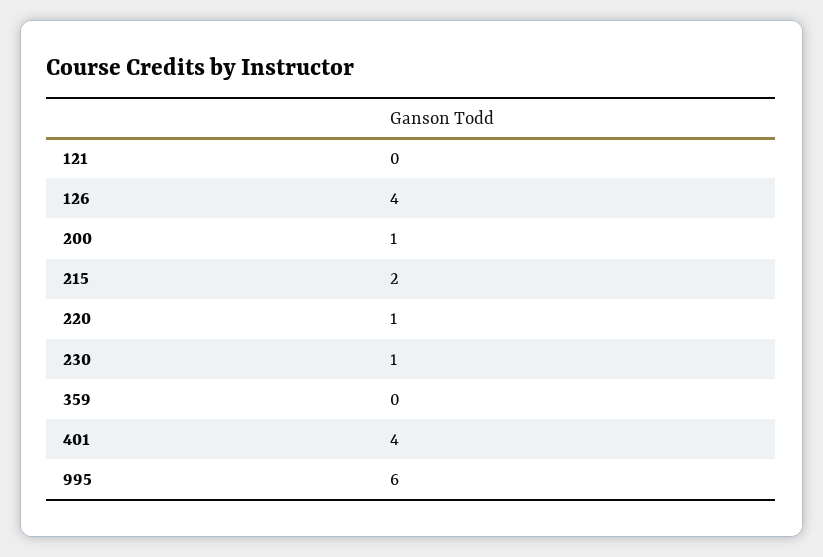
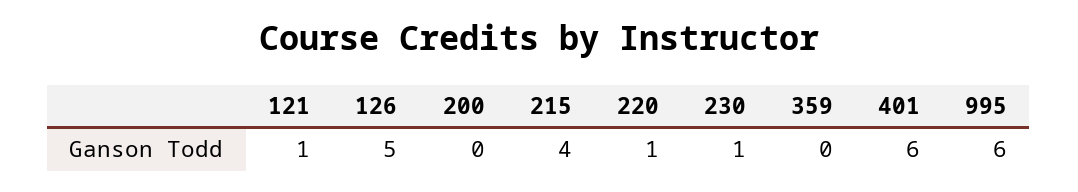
121: 0 -> 1
126: 4 -> 5
200: 1 -> 0
215: 2 -> 4
401: 4 -> 6

